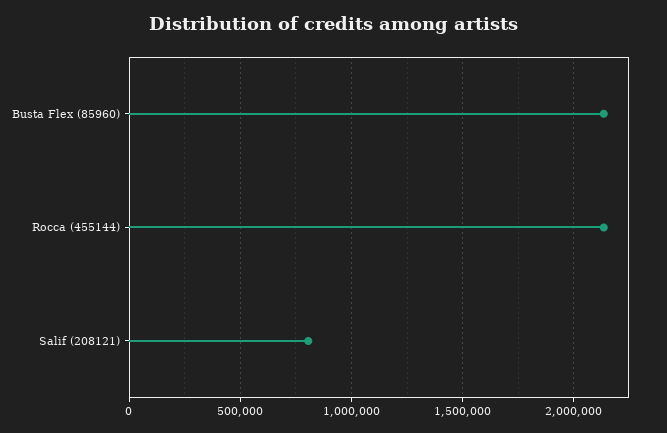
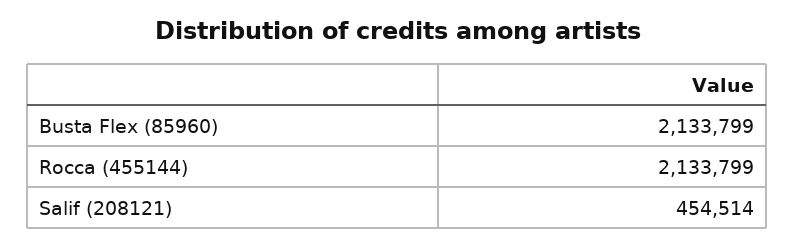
Salif (208121): 800000 -> 454514

